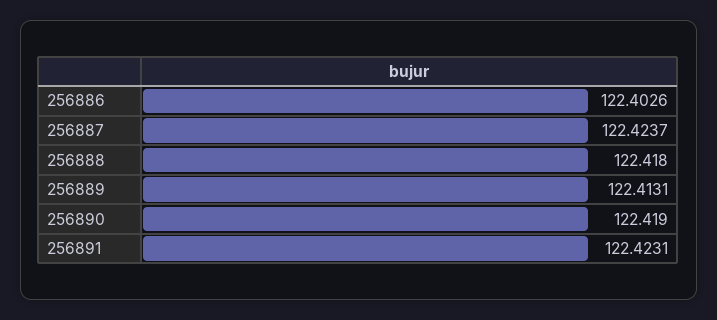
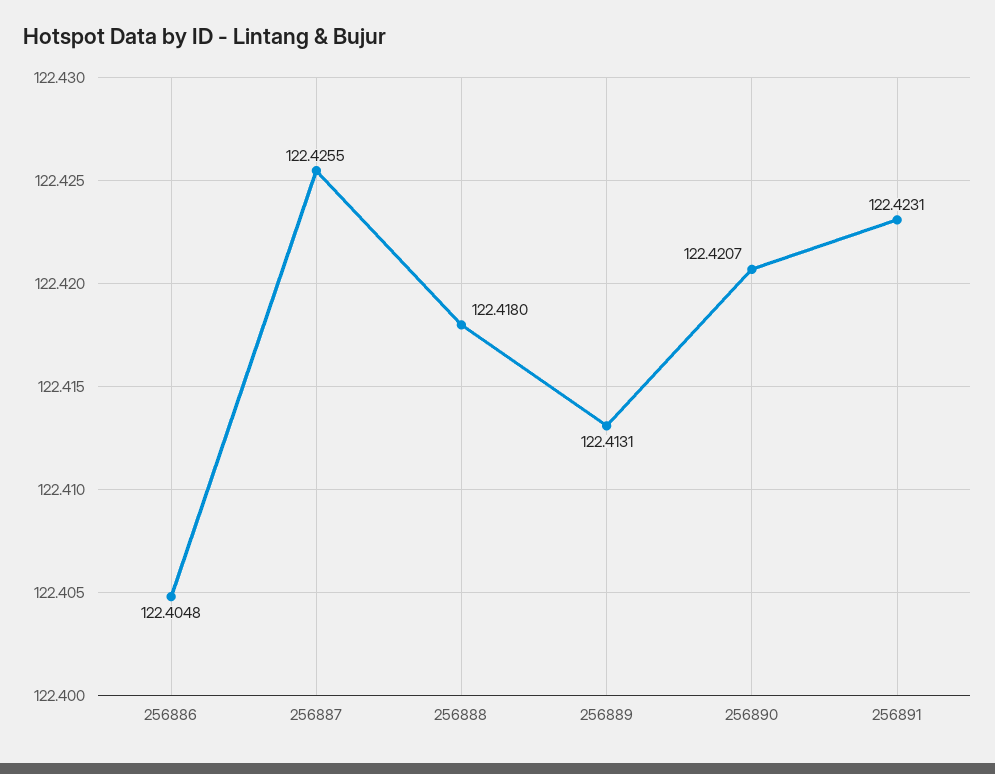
256886: 122.4026 -> 122.4048
256887: 122.4237 -> 122.4255
256890: 122.419 -> 122.4207

